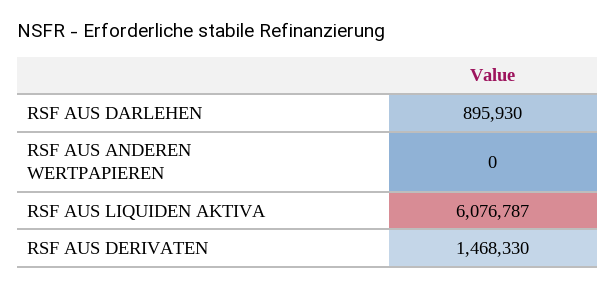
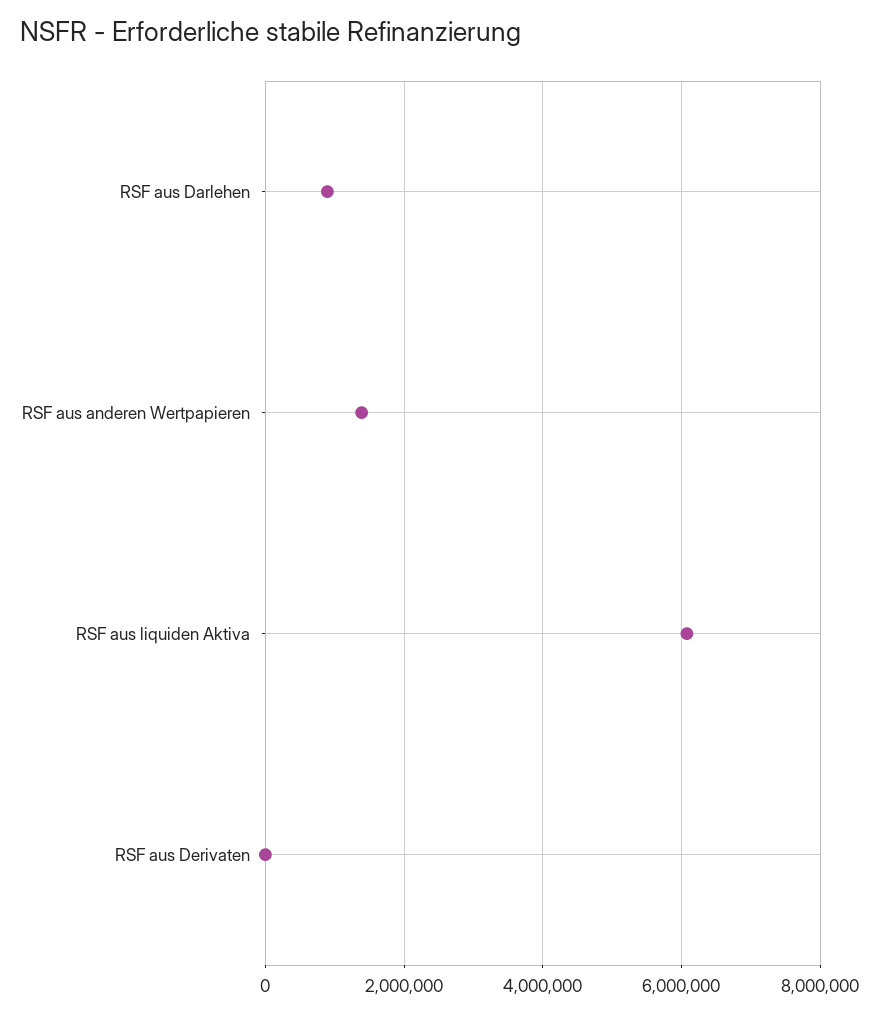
RSF AUS ANDEREN WERTPAPIEREN: 0 -> 1400000
RSF AUS DERIVATEN: 1468330 -> 0

